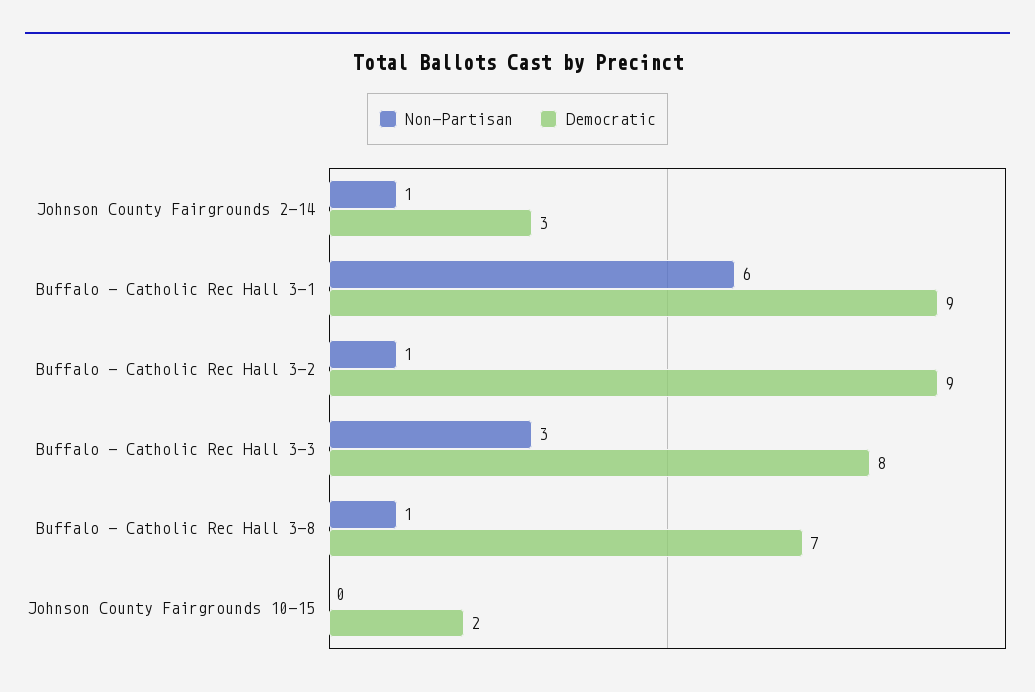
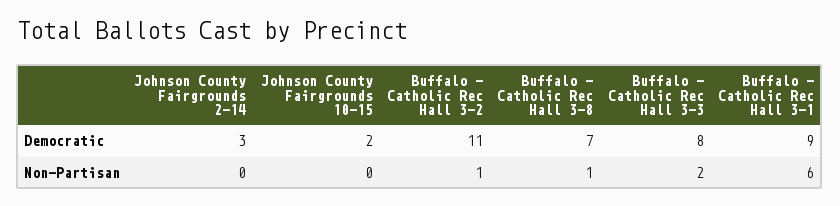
Non-Partisan, Johnson County Fairgrounds 2-14: 1 -> 0
Democratic, Buffalo - Catholic Rec Hall 3-2: 9 -> 11
Non-Partisan, Buffalo - Catholic Rec Hall 3-3: 3 -> 2

